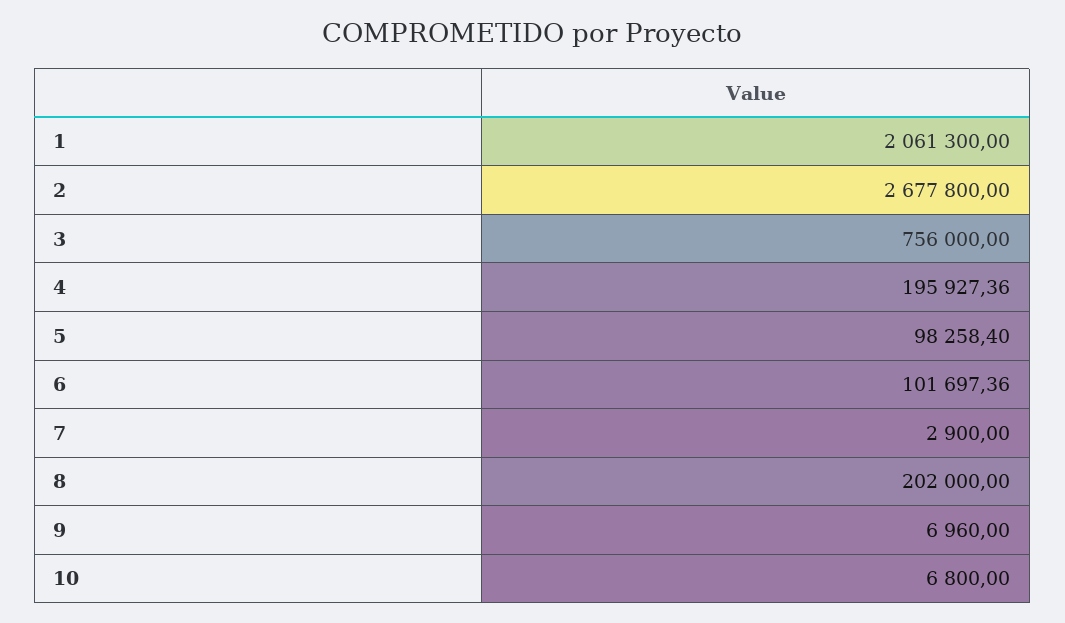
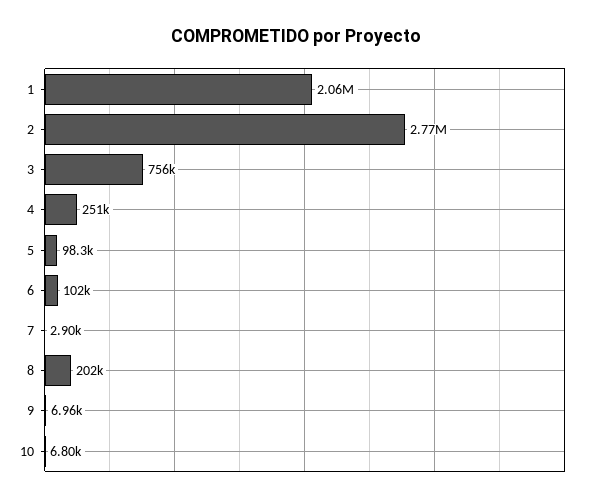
2: 2677800 -> 2770000
4: 195927.36 -> 251000

